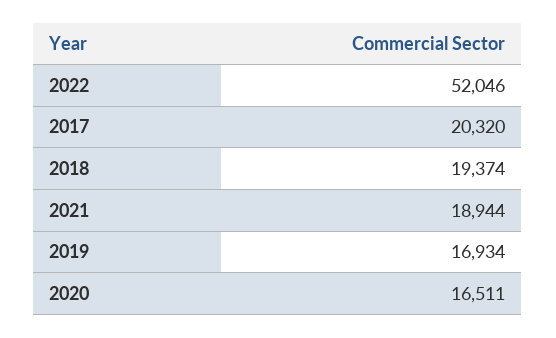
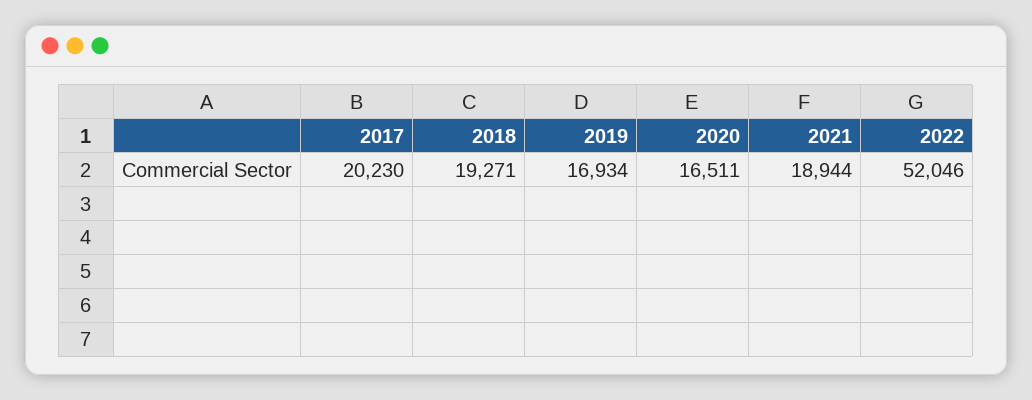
2017: 20320 -> 20230
2018: 19374 -> 19271

